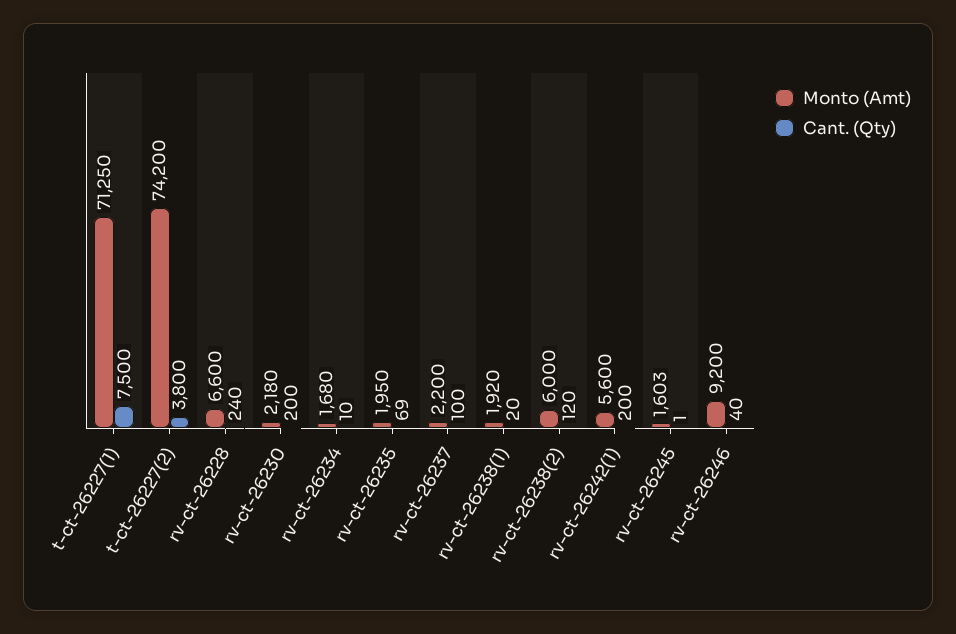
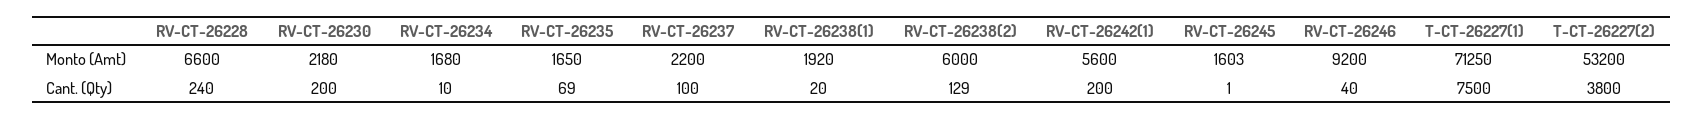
Monto (Amt), t-ct-26227(2): 74200 -> 53200
Monto (Amt), rv-ct-26235: 1950 -> 1650
Cant. (Qty), rv-ct-26238(2): 120 -> 129

